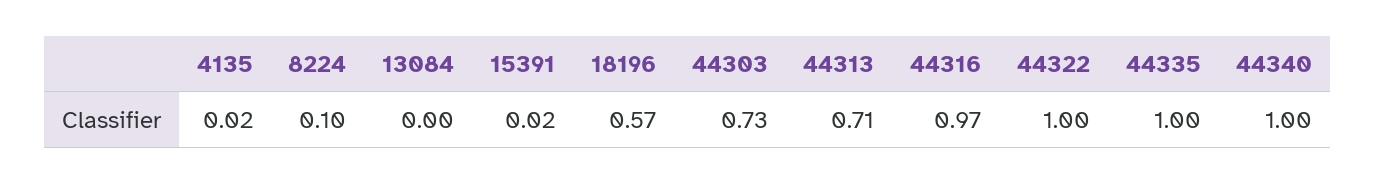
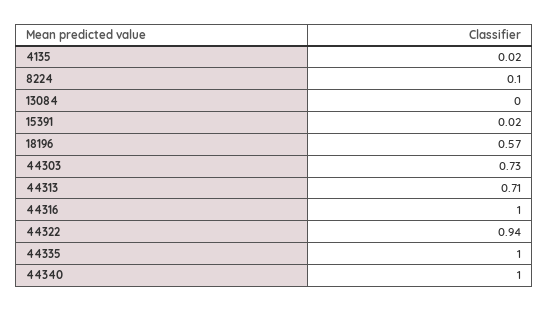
44316: 0.97 -> 1
44322: 1 -> 0.94

